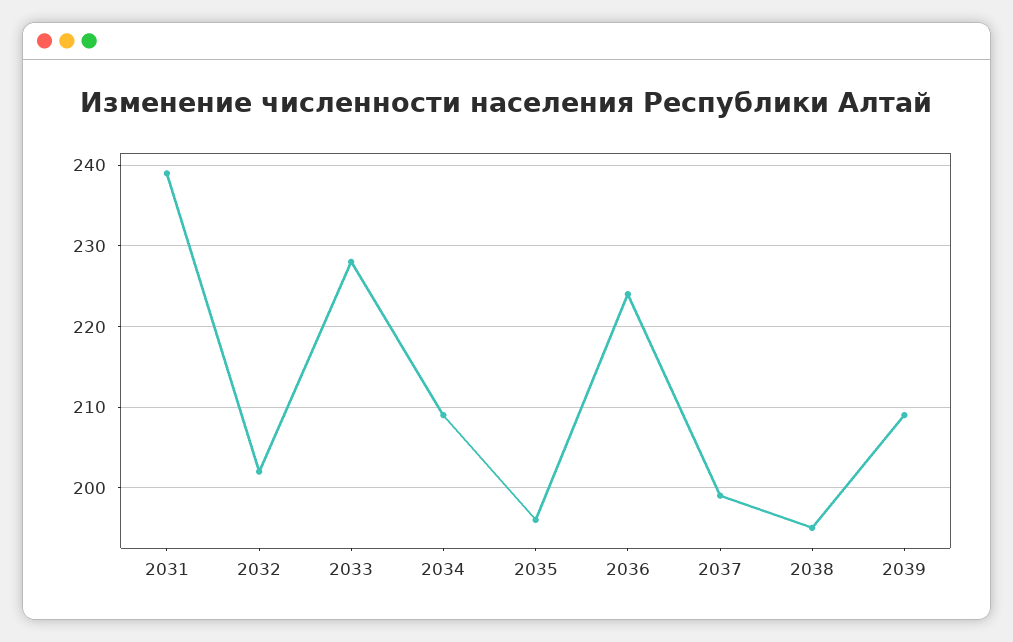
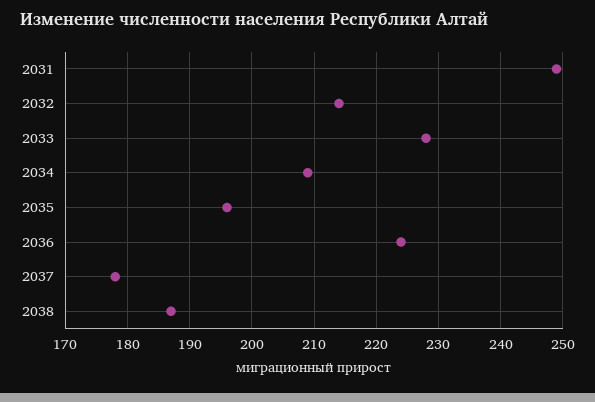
2031: 239 -> 249
2032: 202 -> 214
2037: 199 -> 178
2038: 195 -> 187
2039: 209 -> none

